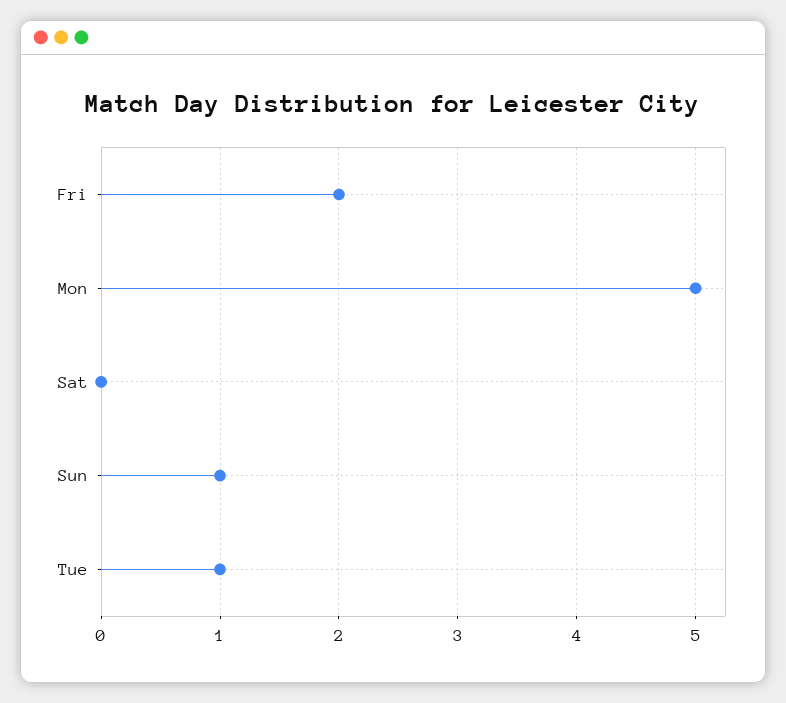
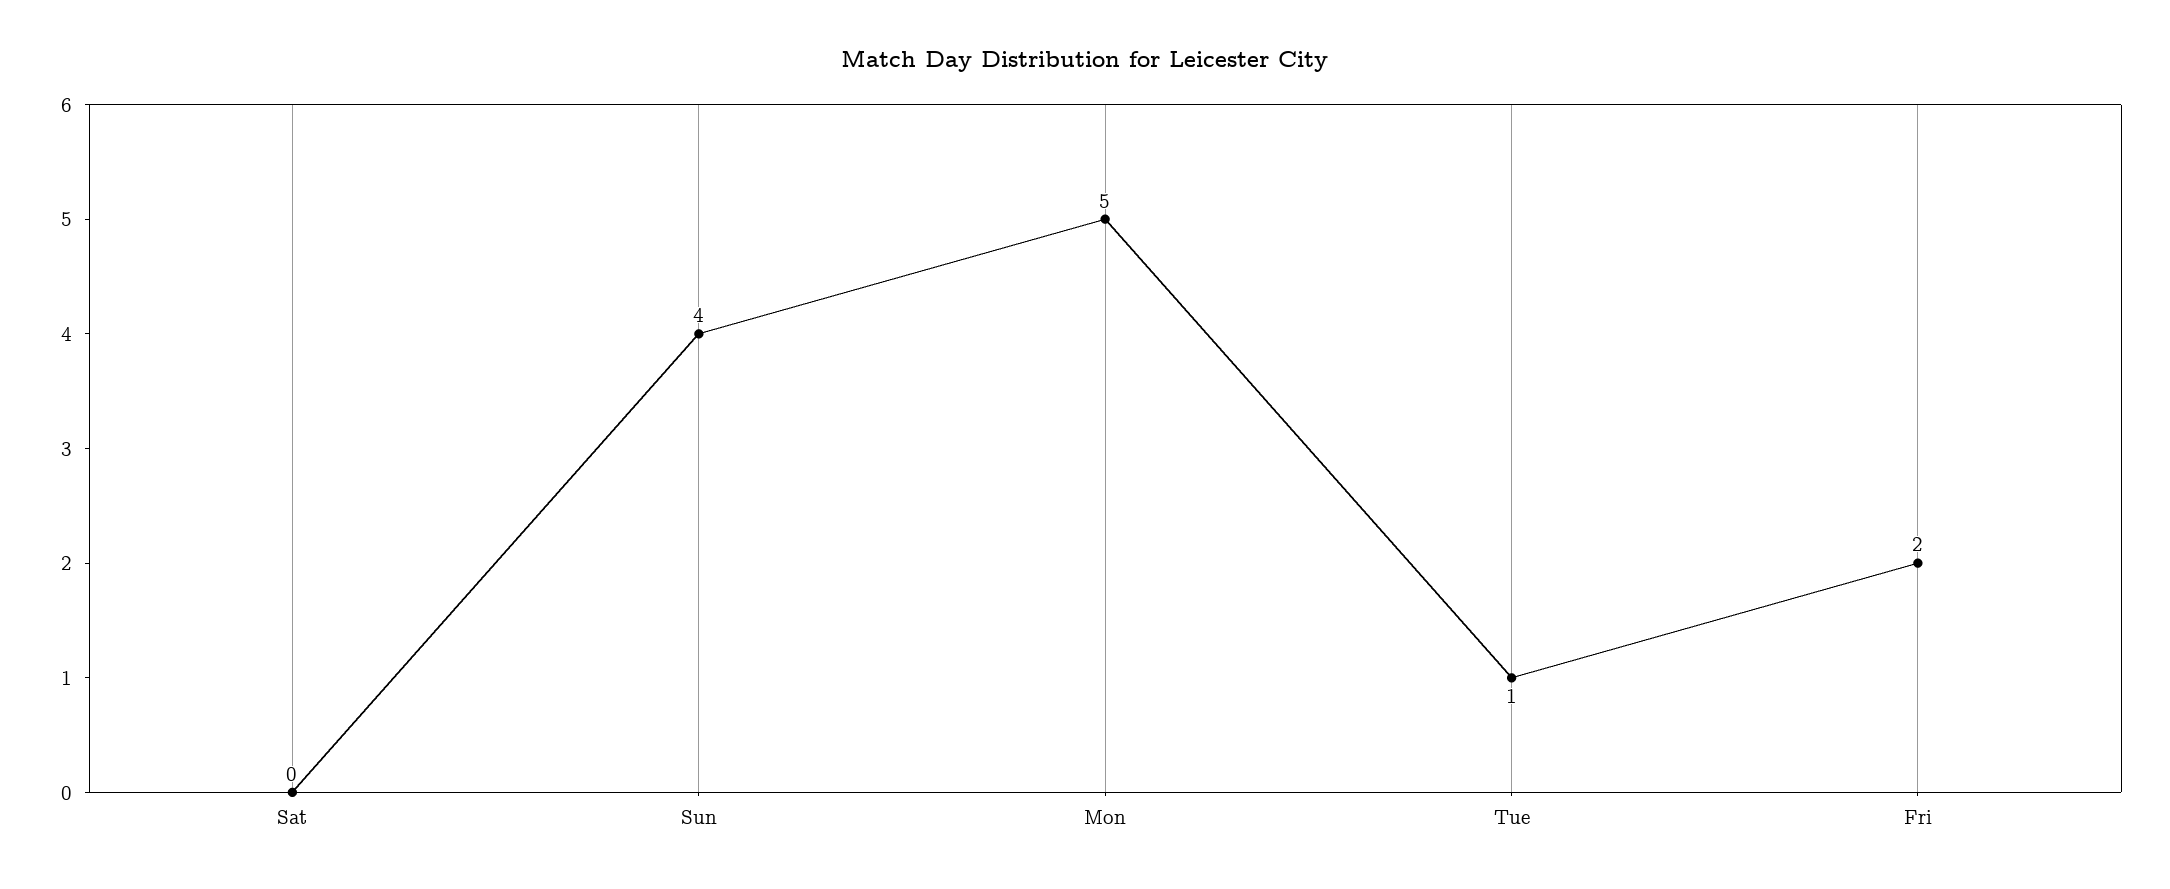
Sun: 1 -> 4

